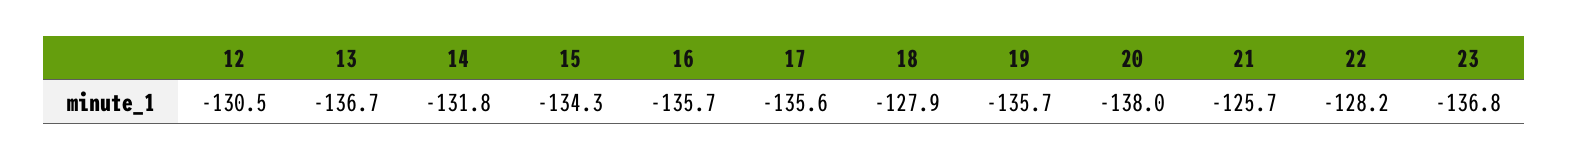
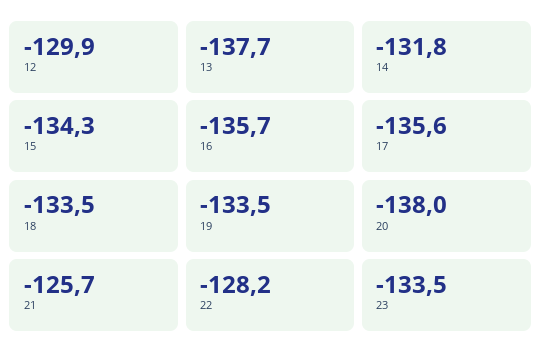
12: -130.5 -> -129.9
13: -136.7 -> -137.7
18: -127.9 -> -133.5
19: -135.7 -> -133.5
23: -136.8 -> -133.5

